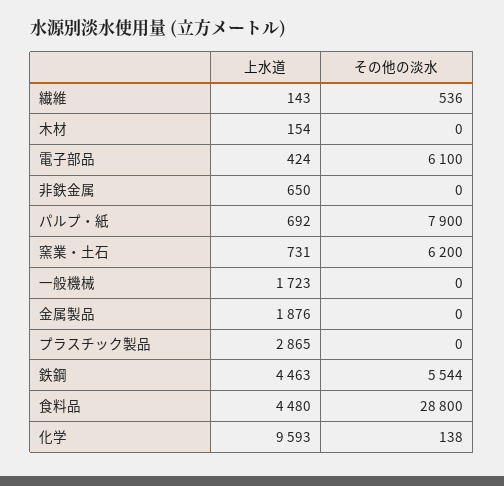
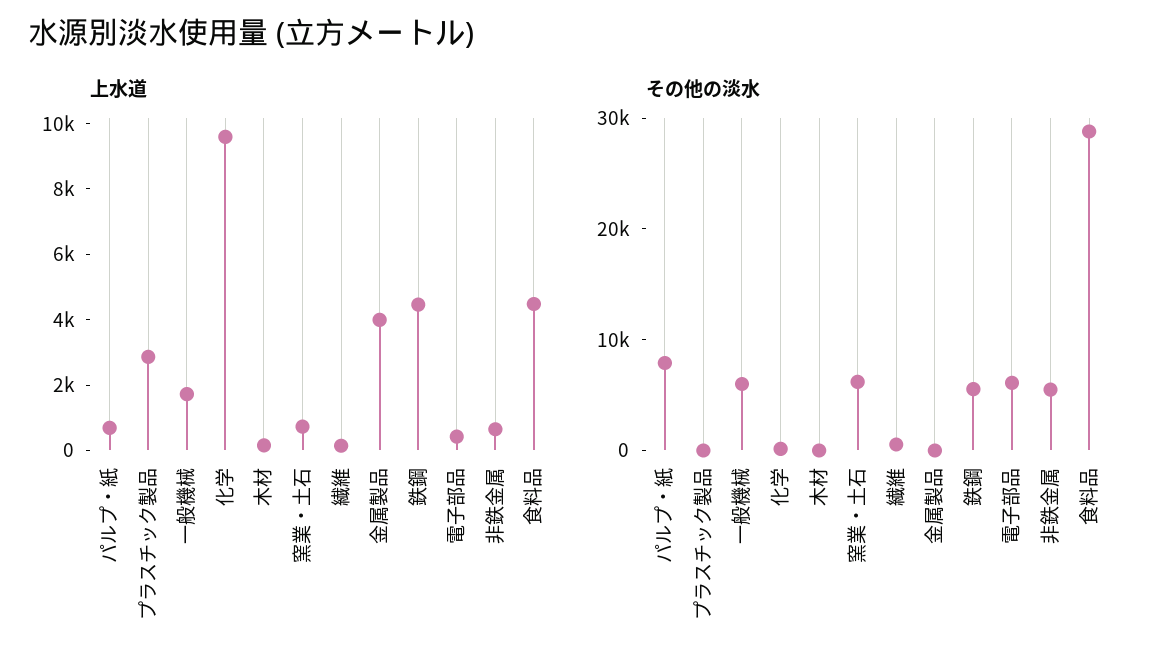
その他の淡水, 非鉄金属: 0 -> 6000
その他の淡水, 一般機械: 0 -> 6000
上水道, 金属製品: 1876 -> 4000

